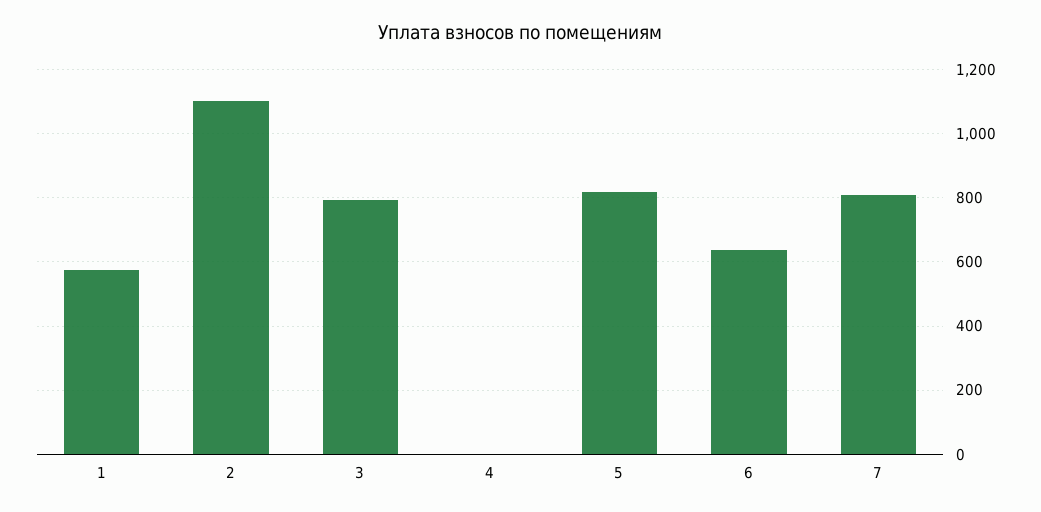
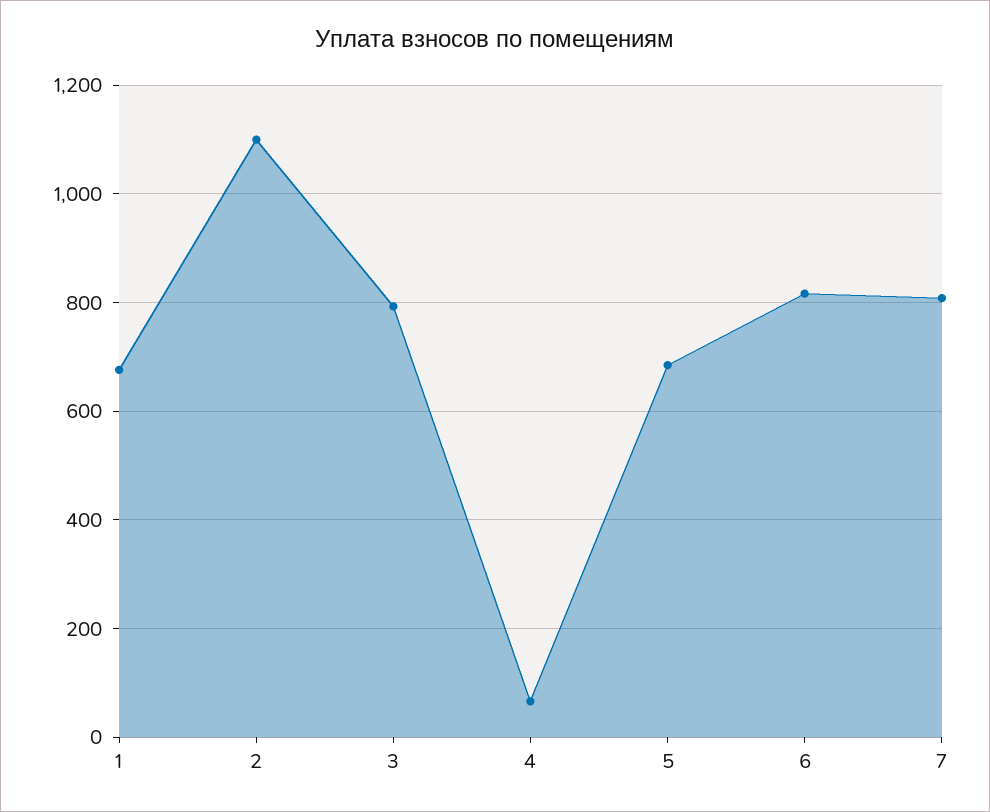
1: 580 -> 680
4: 0 -> 60
5: 820 -> 680
6: 640 -> 820

